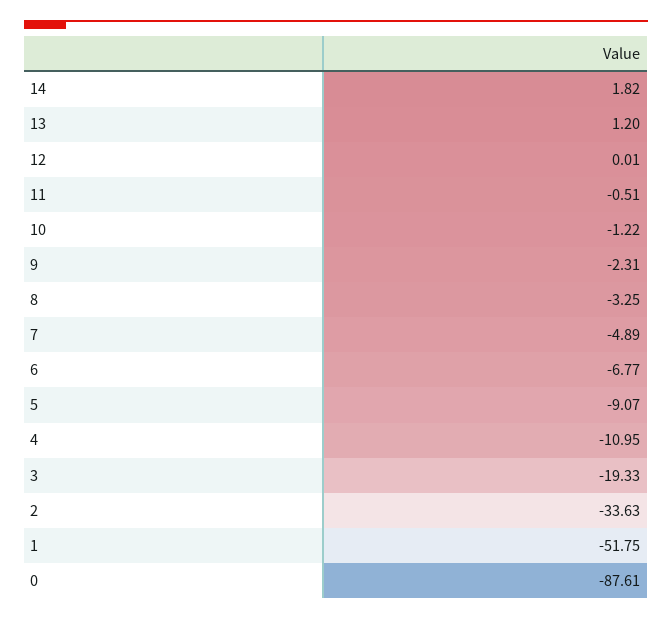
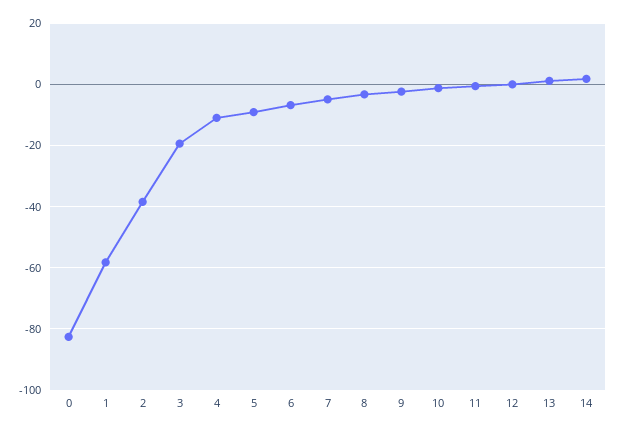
2: -33.63 -> -38
1: -51.75 -> -58
0: -87.61 -> -82

